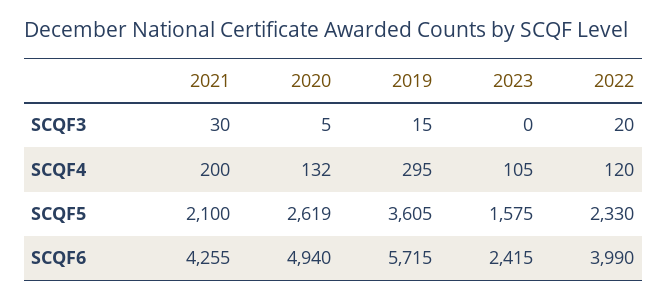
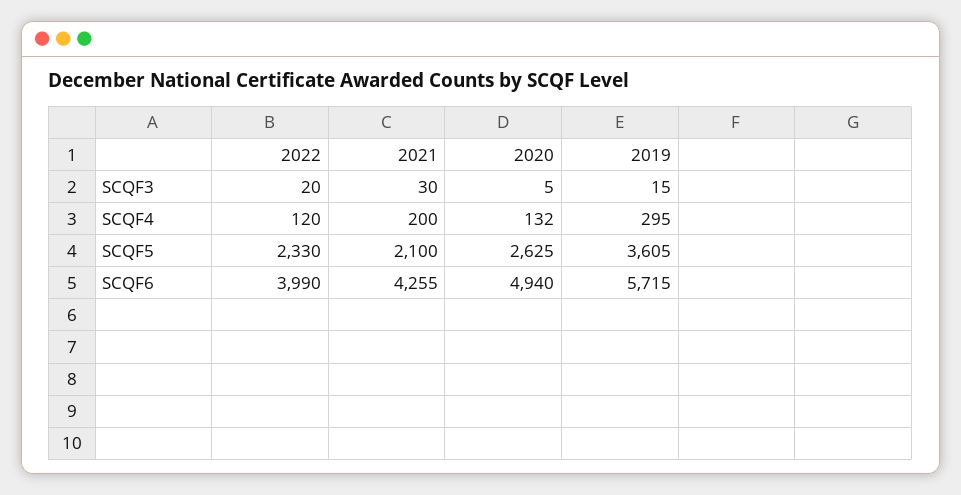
2023, SCQF3: 0 -> none
2023, SCQF4: 105 -> none
2020, SCQF5: 2619 -> 2625
2023, SCQF5: 1575 -> none
2023, SCQF6: 2415 -> none

